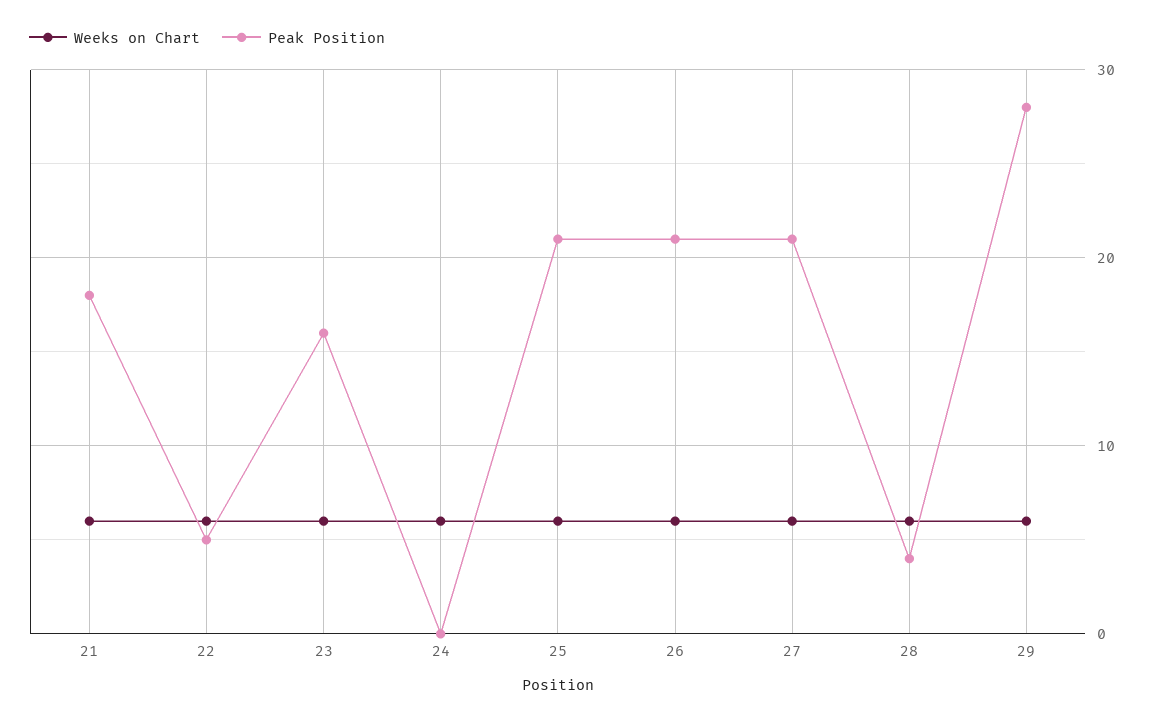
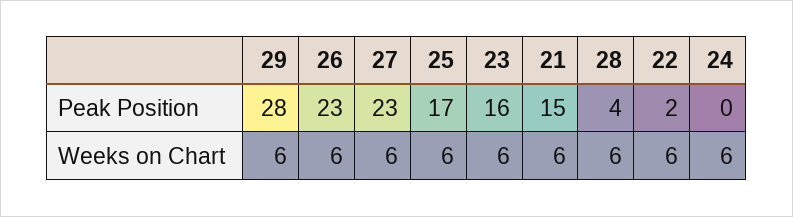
Peak Position, 21: 18 -> 15
Peak Position, 22: 5 -> 2
Peak Position, 25: 21 -> 17
Peak Position, 26: 21 -> 23
Peak Position, 27: 21 -> 23

